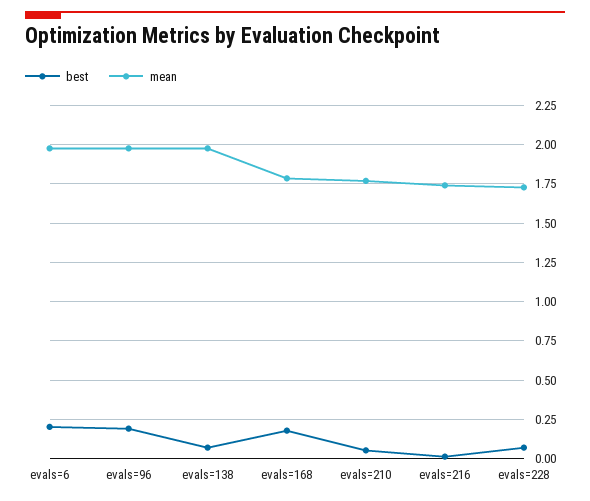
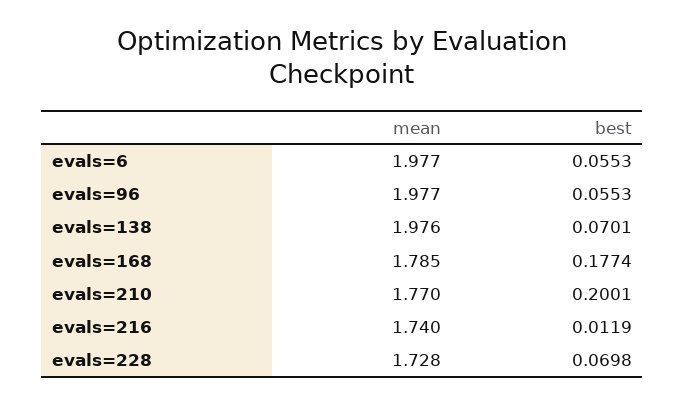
best, evals=6: 0.2 -> 0.0553
best, evals=96: 0.2 -> 0.0553
best, evals=210: 0.05 -> 0.2001

